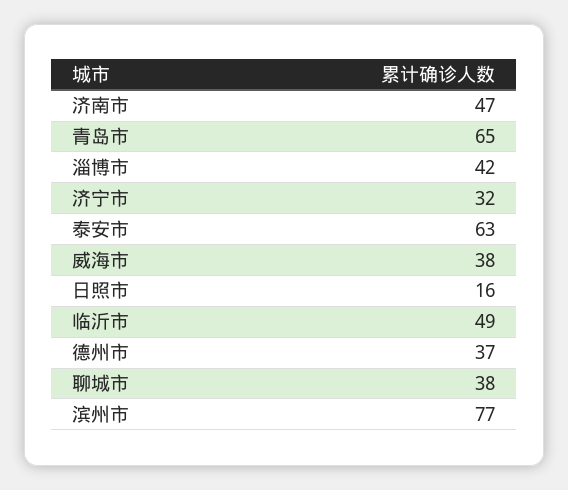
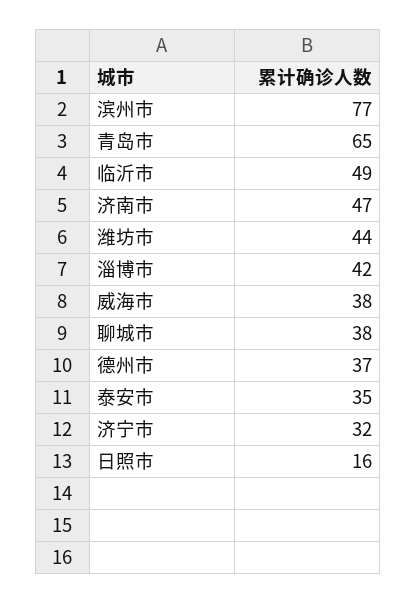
泰安市: 63 -> 35
潍坊市: none -> 44

